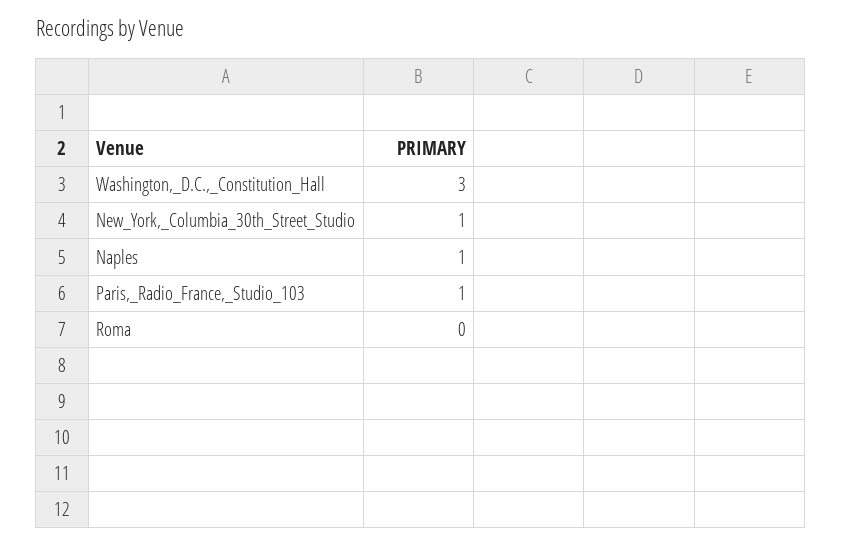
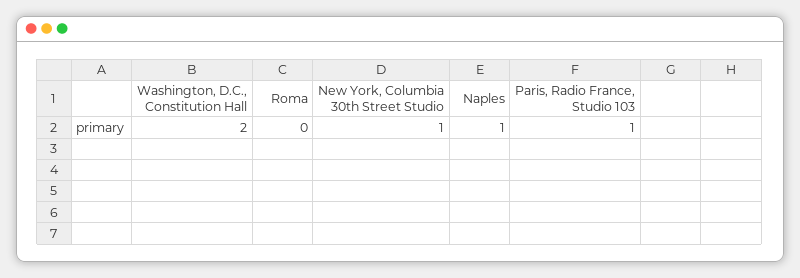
Washington,_D.C.,_Constitution_Hall: 3 -> 2

